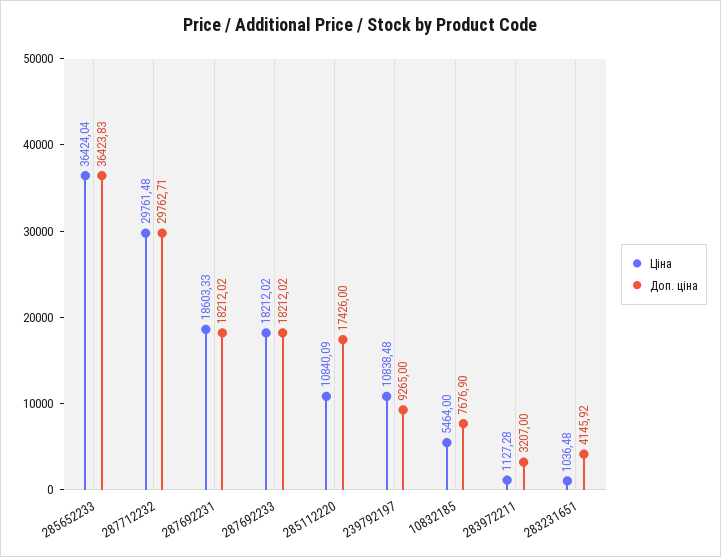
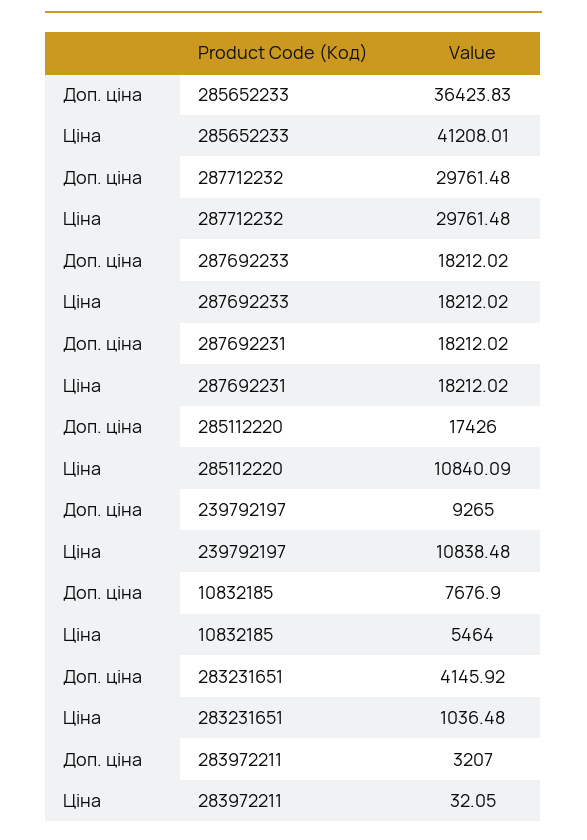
Ціна, 285652233: 36424.04 -> 41208.01
Доп. ціна, 287712232: 29762.71 -> 29761.48
Ціна, 287692231: 18603.33 -> 18212.02
Ціна, 283972211: 1127.28 -> 32.05

